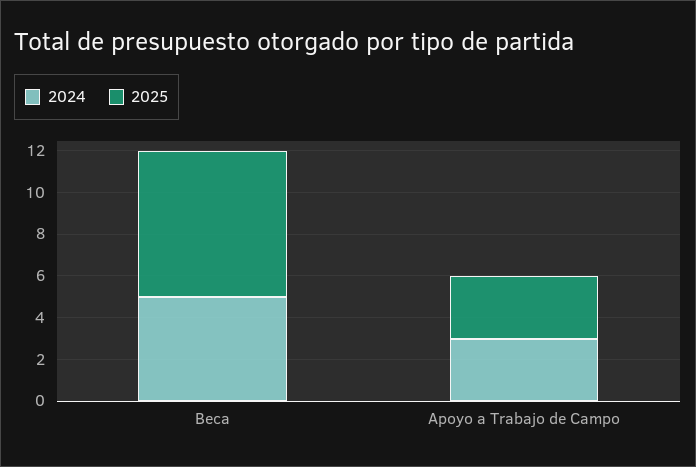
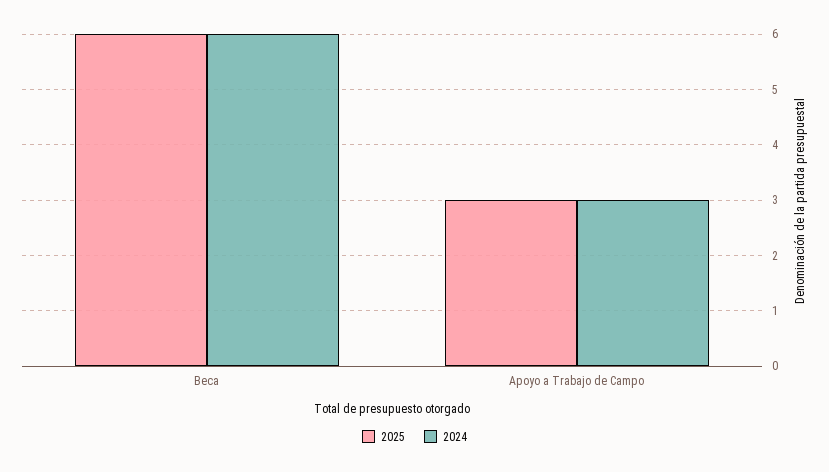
2024, Beca: 5 -> 6
2025, Beca: 7 -> 6

